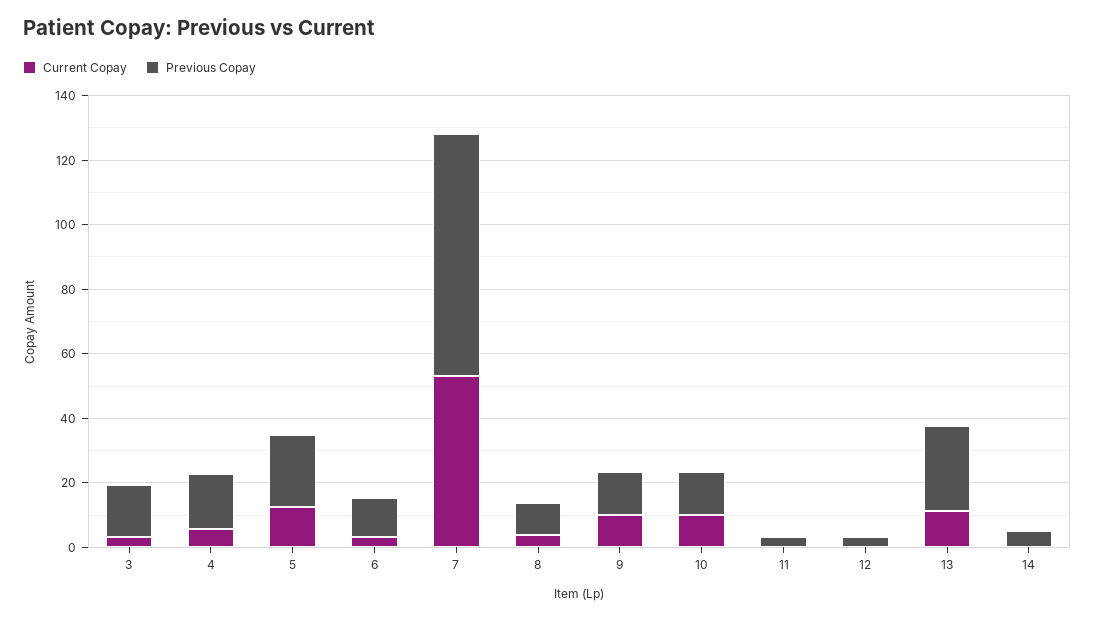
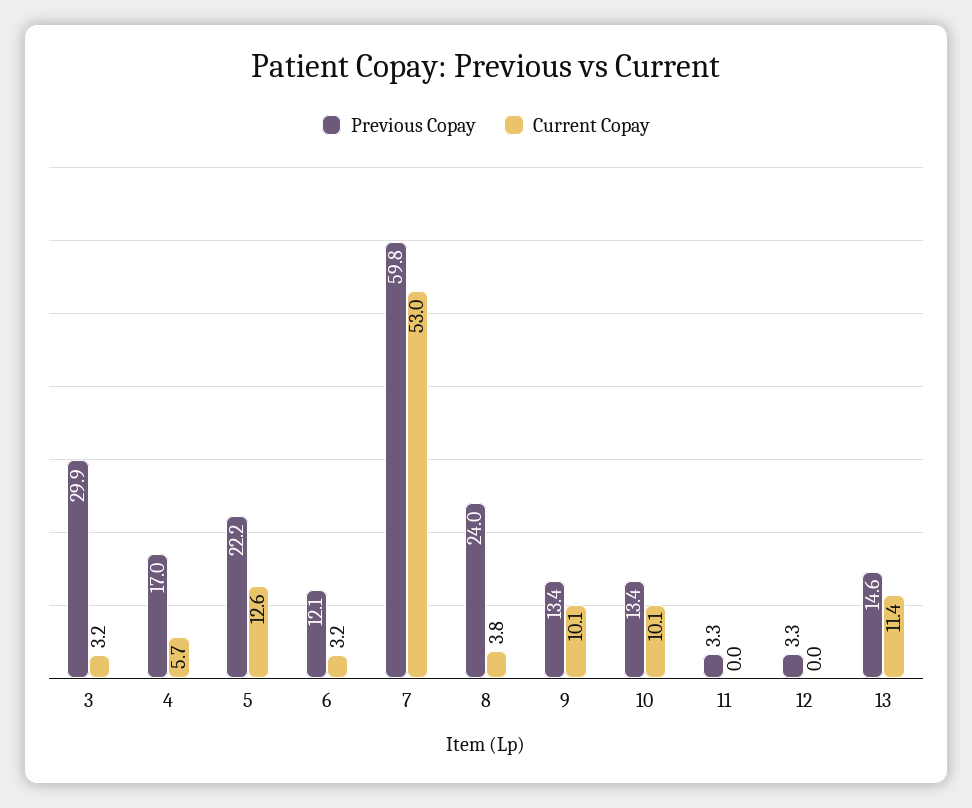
Previous Copay, 3: 15 -> 29.9
Previous Copay, 7: 75 -> 59.8
Previous Copay, 8: 10 -> 24
Previous Copay, 13: 25 -> 14.6
Current Copay, 14: 0 -> none
Previous Copay, 14: 5 -> none

